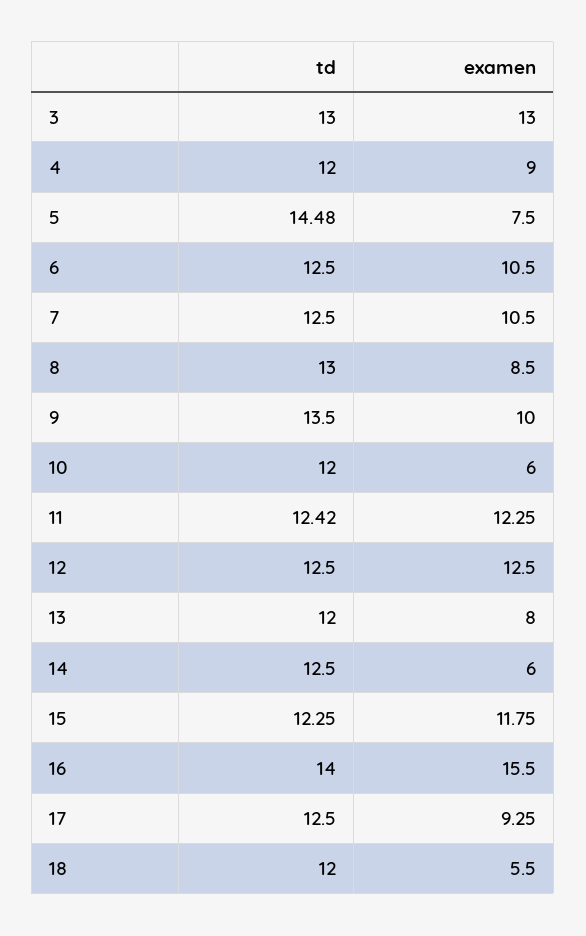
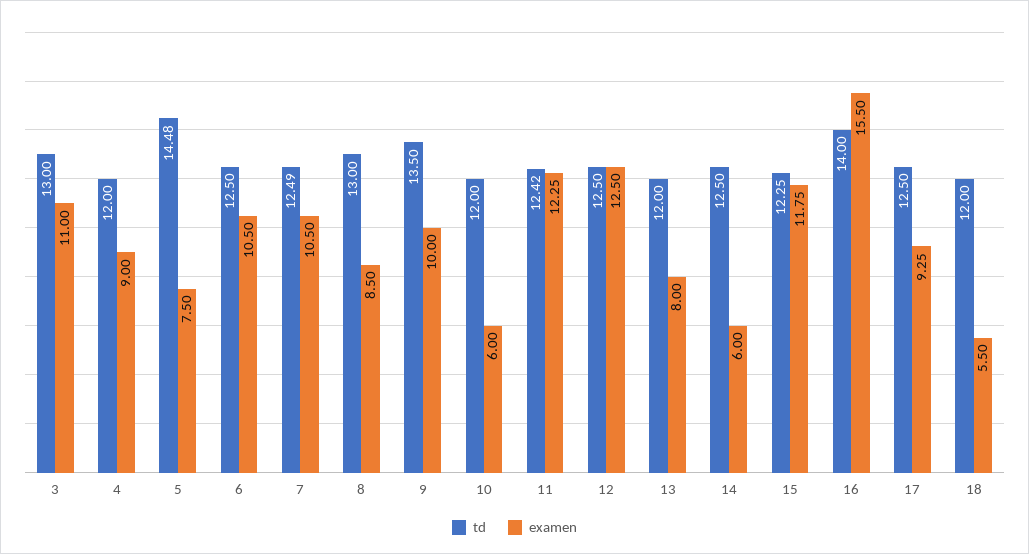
examen, 3: 13 -> 11
td, 7: 12.5 -> 12.49

